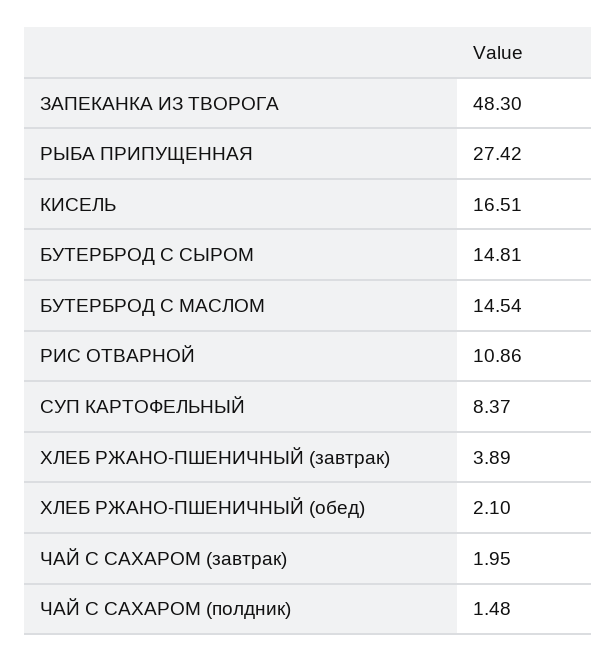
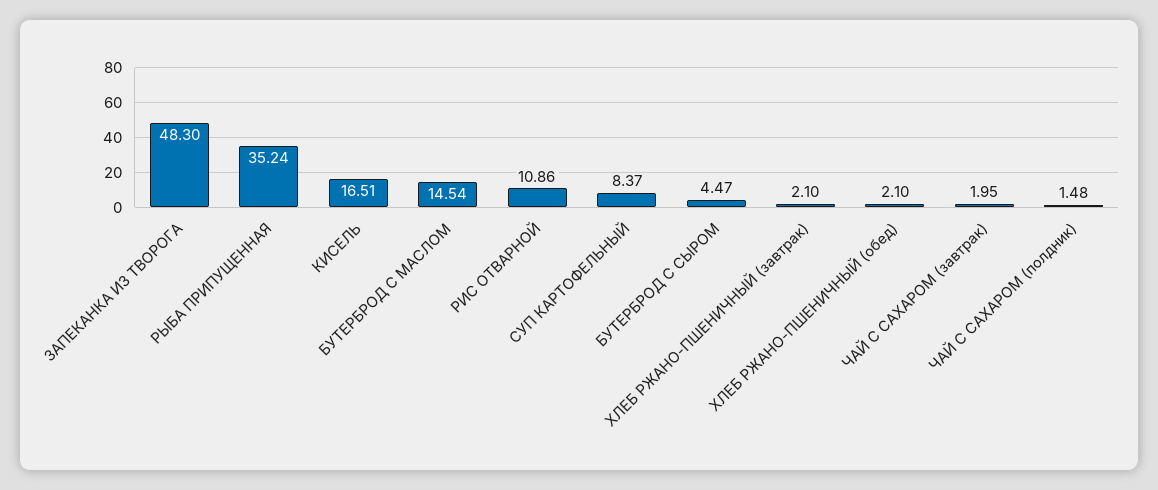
РЫБА ПРИПУЩЕННАЯ: 27.42 -> 35.24
БУТЕРБРОД С СЫРОМ: 14.81 -> 4.47
ХЛЕБ РЖАНО-ПШЕНИЧНЫЙ (завтрак): 3.89 -> 2.1

